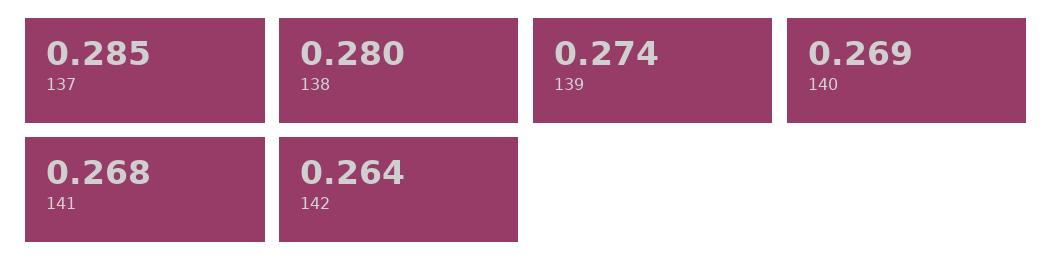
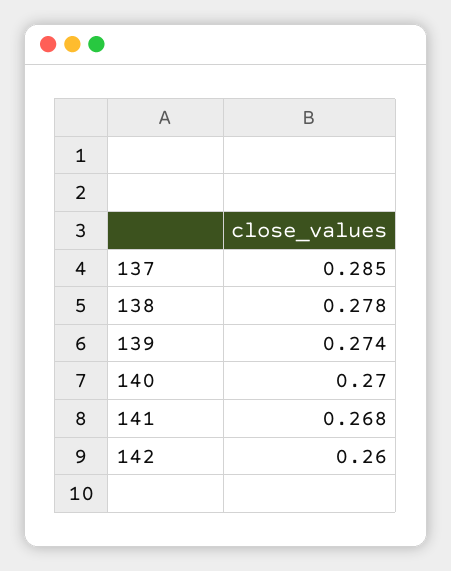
138: 0.28 -> 0.278
140: 0.269 -> 0.27
142: 0.264 -> 0.26

